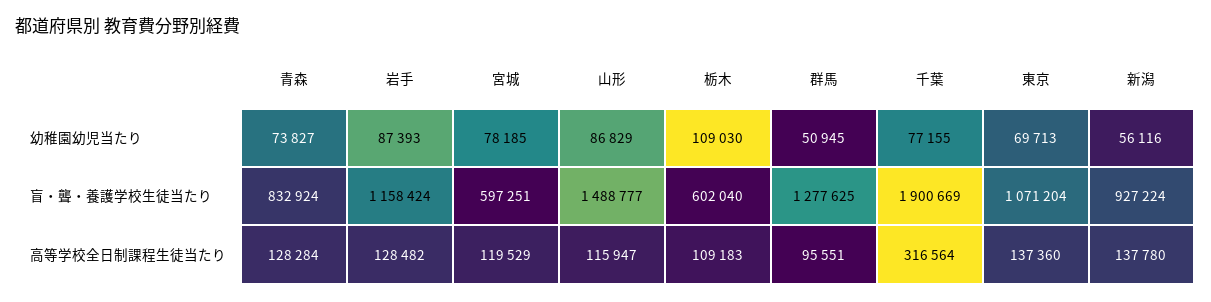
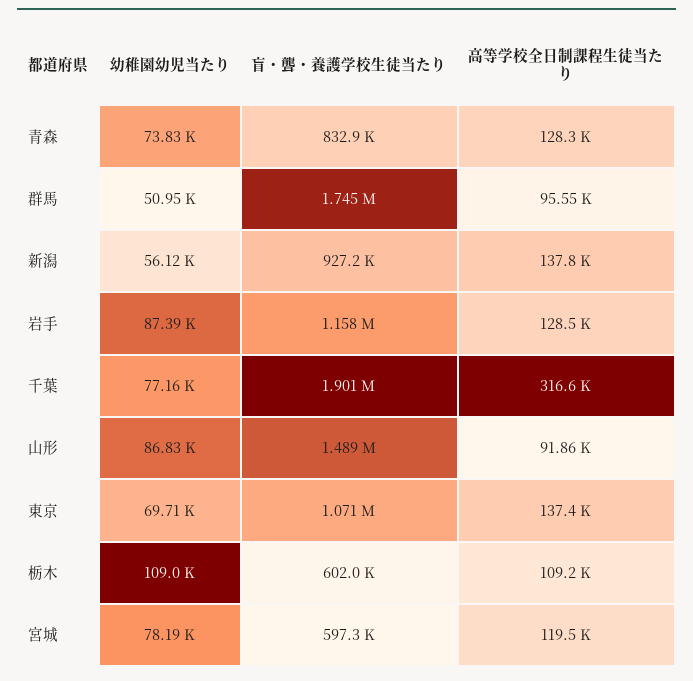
群馬, 盲・聾・養護学校生徒当たり: 1277625 -> 1745000
山形, 高等学校全日制課程生徒当たり: 115947 -> 91860

